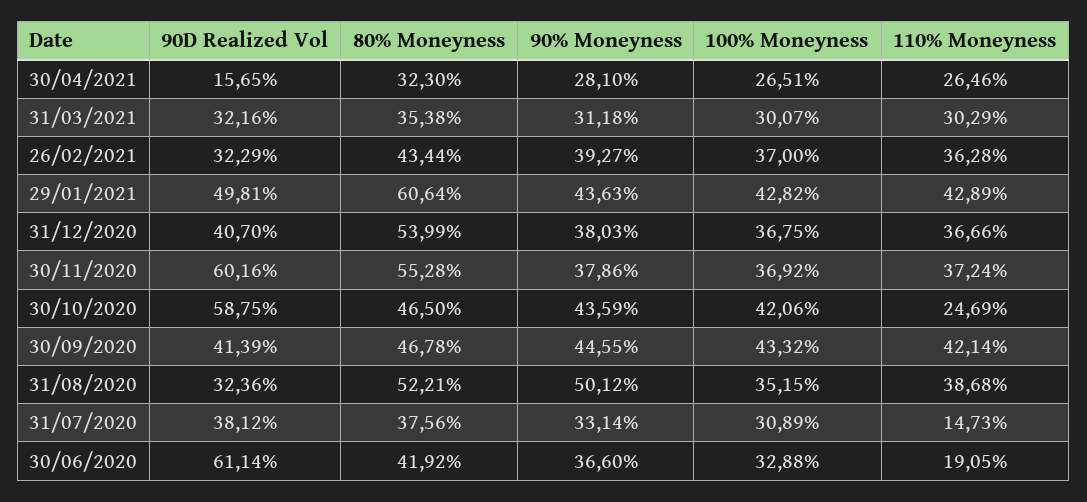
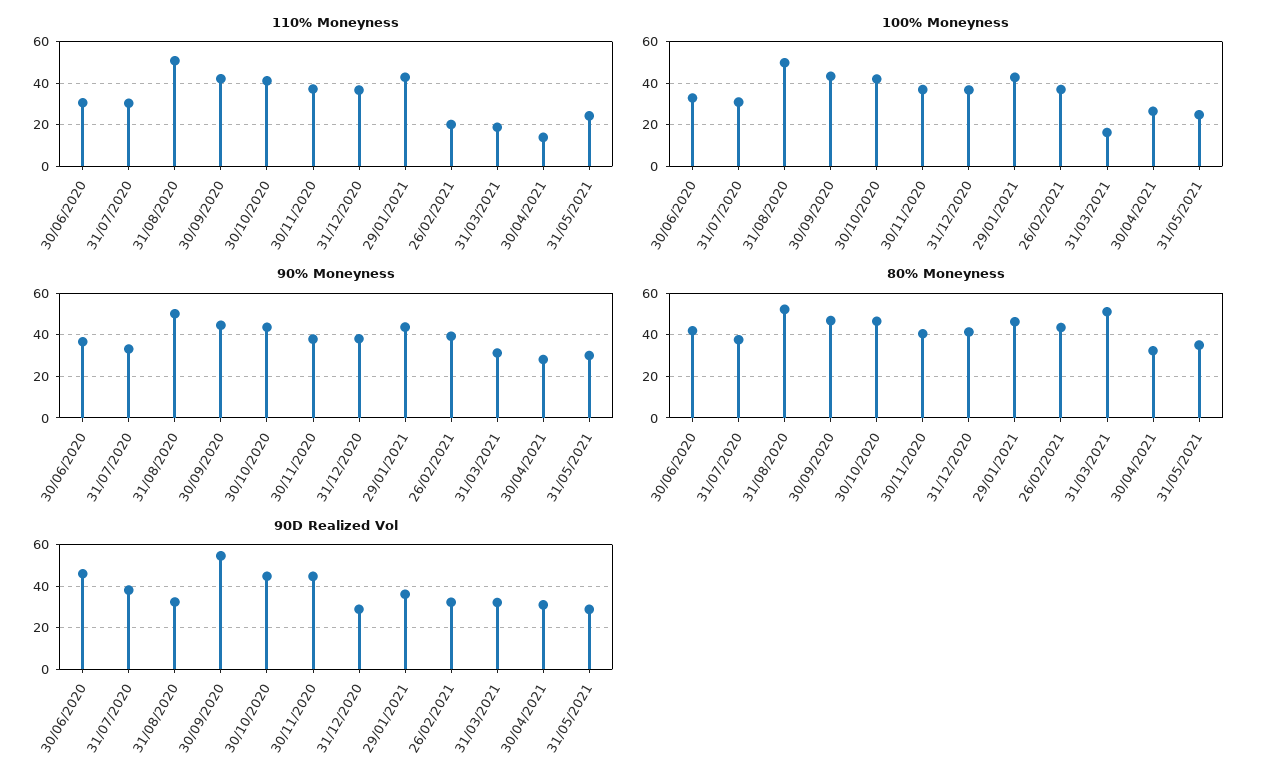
90D Realized Vol, 30/04/2021: 15.65 -> 30
110% Moneyness, 30/04/2021: 26.46 -> 15
80% Moneyness, 31/03/2021: 35.38 -> 50
100% Moneyness, 31/03/2021: 30.07 -> 15
110% Moneyness, 31/03/2021: 30.29 -> 20
110% Moneyness, 26/02/2021: 36.28 -> 20
90D Realized Vol, 29/01/2021: 49.81 -> 35
80% Moneyness, 29/01/2021: 60.64 -> 45
90D Realized Vol, 31/12/2020: 40.7 -> 30
80% Moneyness, 31/12/2020: 53.99 -> 40
90D Realized Vol, 30/11/2020: 60.16 -> 45
80% Moneyness, 30/11/2020: 55.28 -> 40
90D Realized Vol, 30/10/2020: 58.75 -> 45
110% Moneyness, 30/10/2020: 24.69 -> 40
90D Realized Vol, 30/09/2020: 41.39 -> 55
100% Moneyness, 31/08/2020: 35.15 -> 50
110% Moneyness, 31/08/2020: 38.68 -> 50
110% Moneyness, 31/07/2020: 14.73 -> 30
90D Realized Vol, 30/06/2020: 61.14 -> 45
110% Moneyness, 30/06/2020: 19.05 -> 30
110% Moneyness, 31/05/2021: none -> 25
100% Moneyness, 31/05/2021: none -> 25
90% Moneyness, 31/05/2021: none -> 30
80% Moneyness, 31/05/2021: none -> 35
90D Realized Vol, 31/05/2021: none -> 30

